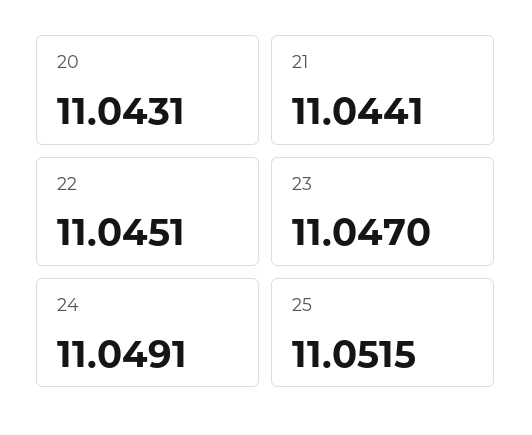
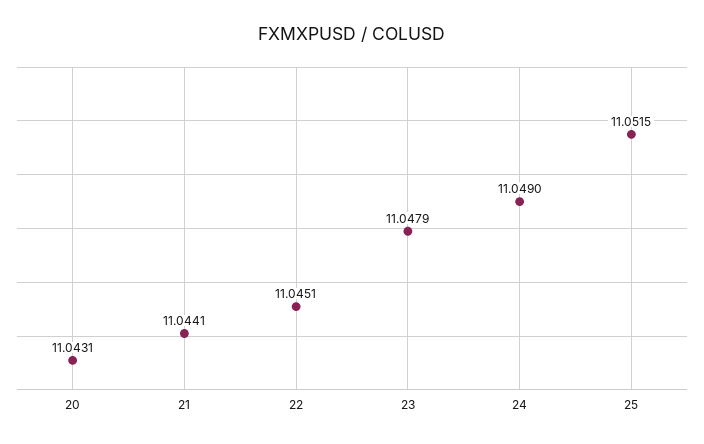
23: 11.047 -> 11.0479
24: 11.0491 -> 11.049

